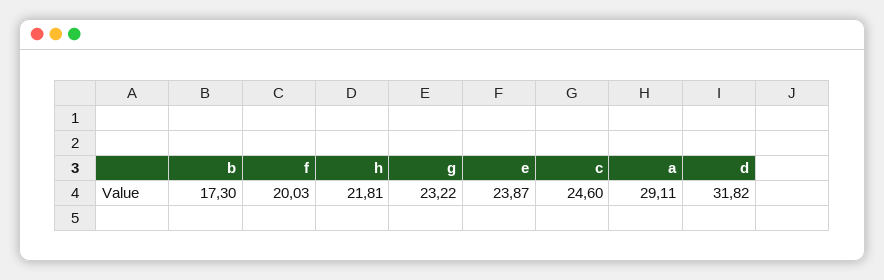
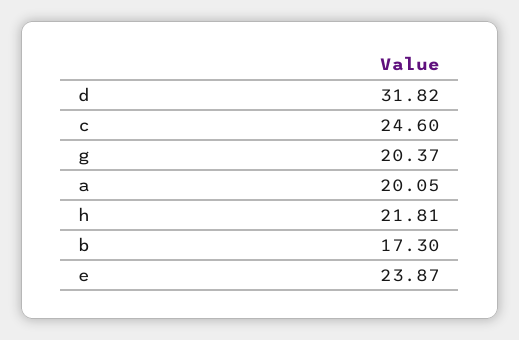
f: 20.03 -> none
g: 23.22 -> 20.37
a: 29.11 -> 20.05

